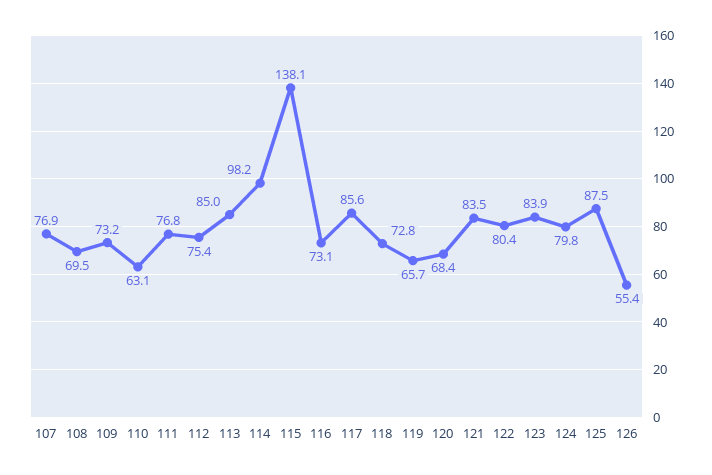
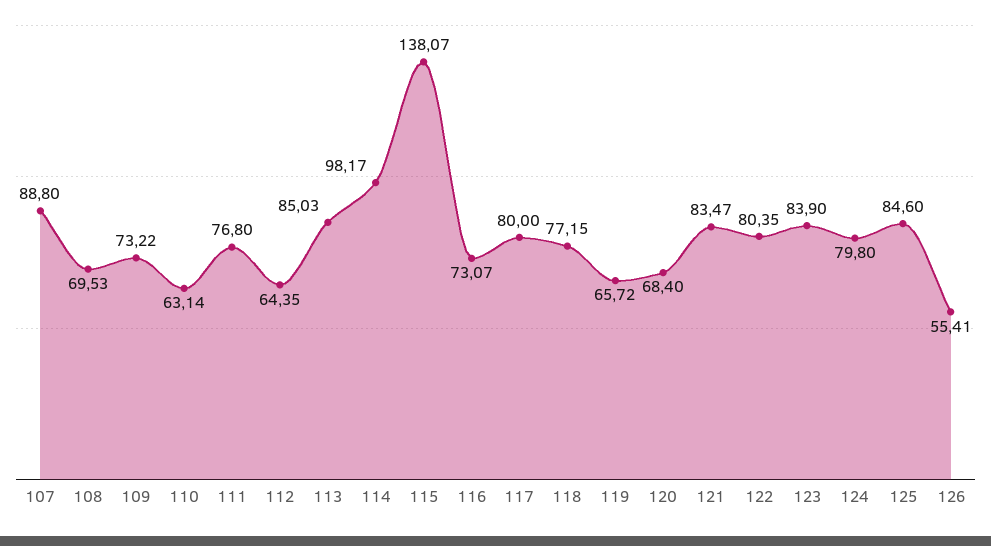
107: 76.9 -> 88.8
112: 75.4 -> 64.35
117: 85.6 -> 80
118: 72.8 -> 77.15
125: 87.5 -> 84.6

